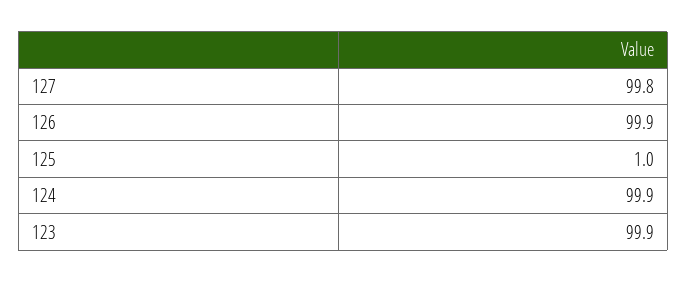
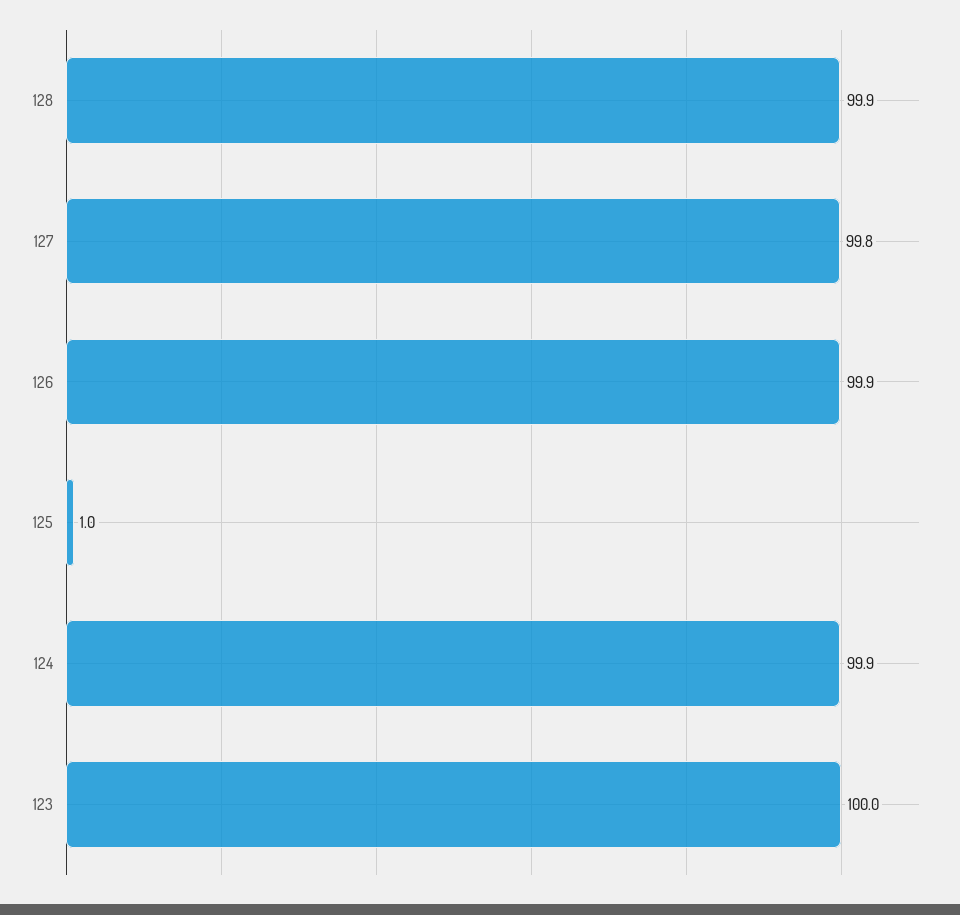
123: 99.9 -> 100
128: none -> 99.9

